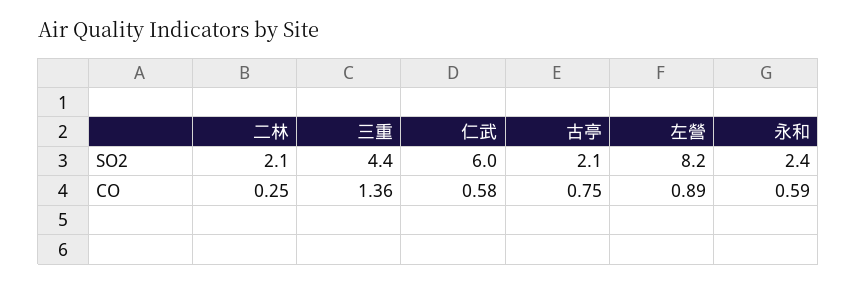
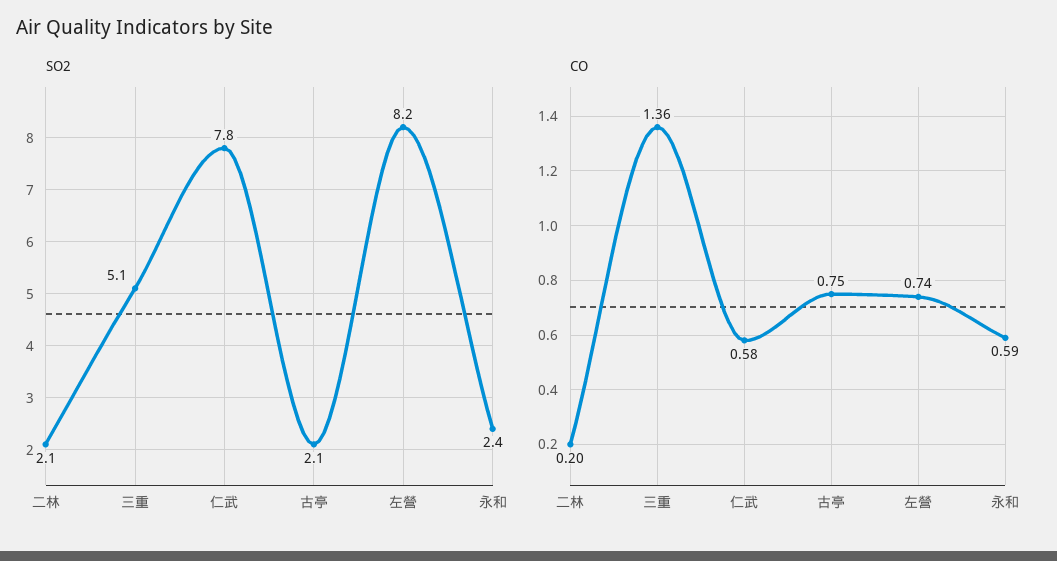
SO2, 三重: 4.4 -> 5.1
SO2, 仁武: 6 -> 7.8
CO, 二林: 0.25 -> 0.2
CO, 左營: 0.89 -> 0.74

